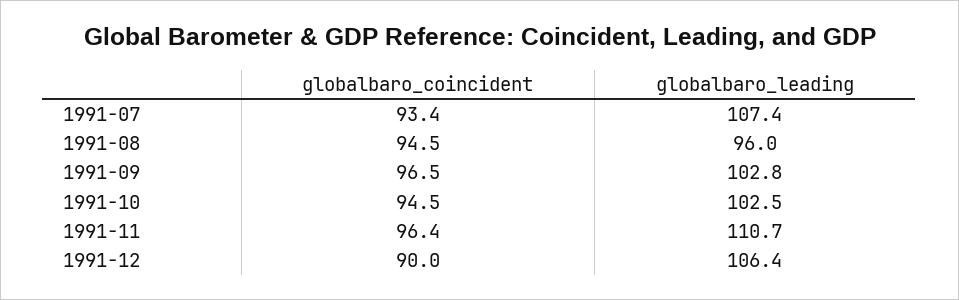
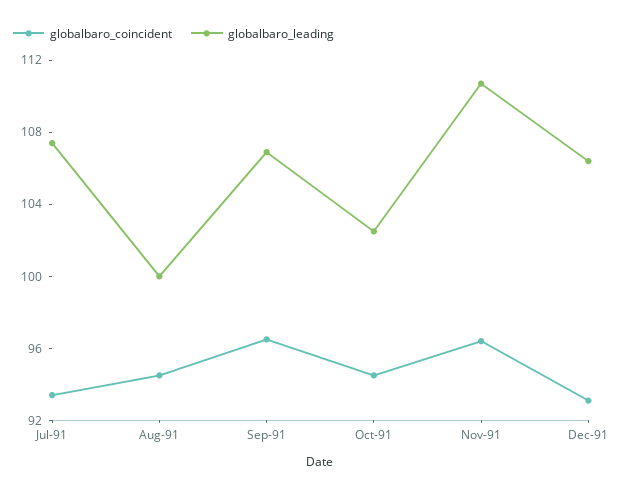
globalbaro_leading, 1991-08: 96 -> 100
globalbaro_leading, 1991-09: 102.8 -> 107
globalbaro_coincident, 1991-12: 90 -> 93

